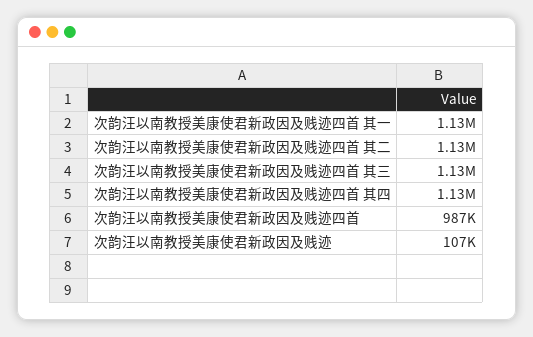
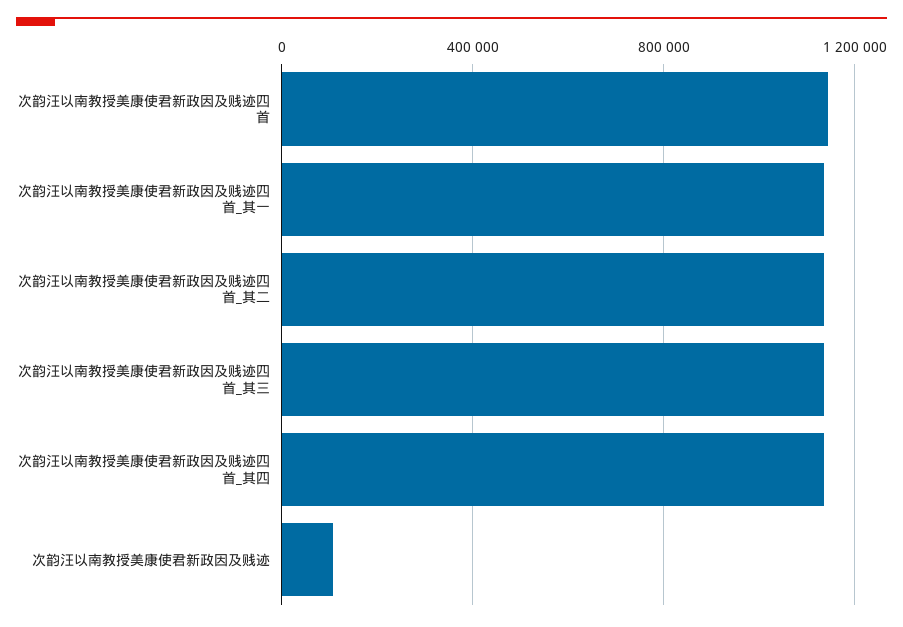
次韵汪以南教授美康使君新政因及贱迹四首: 987000 -> 1150000

